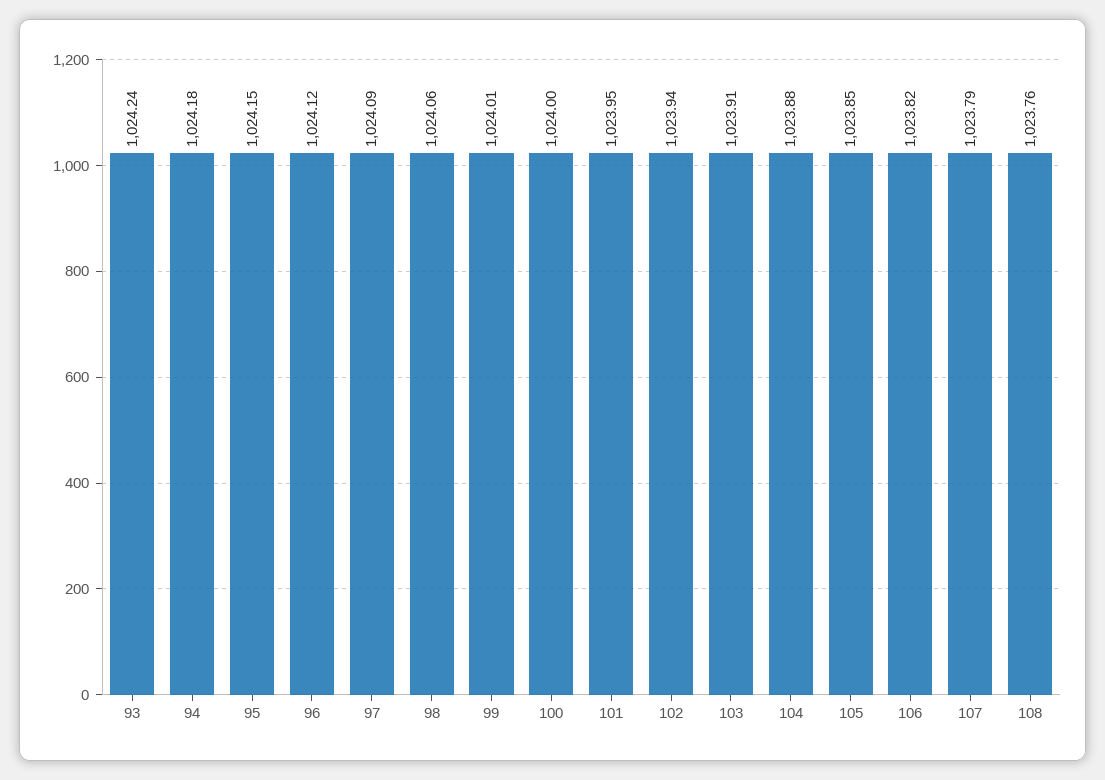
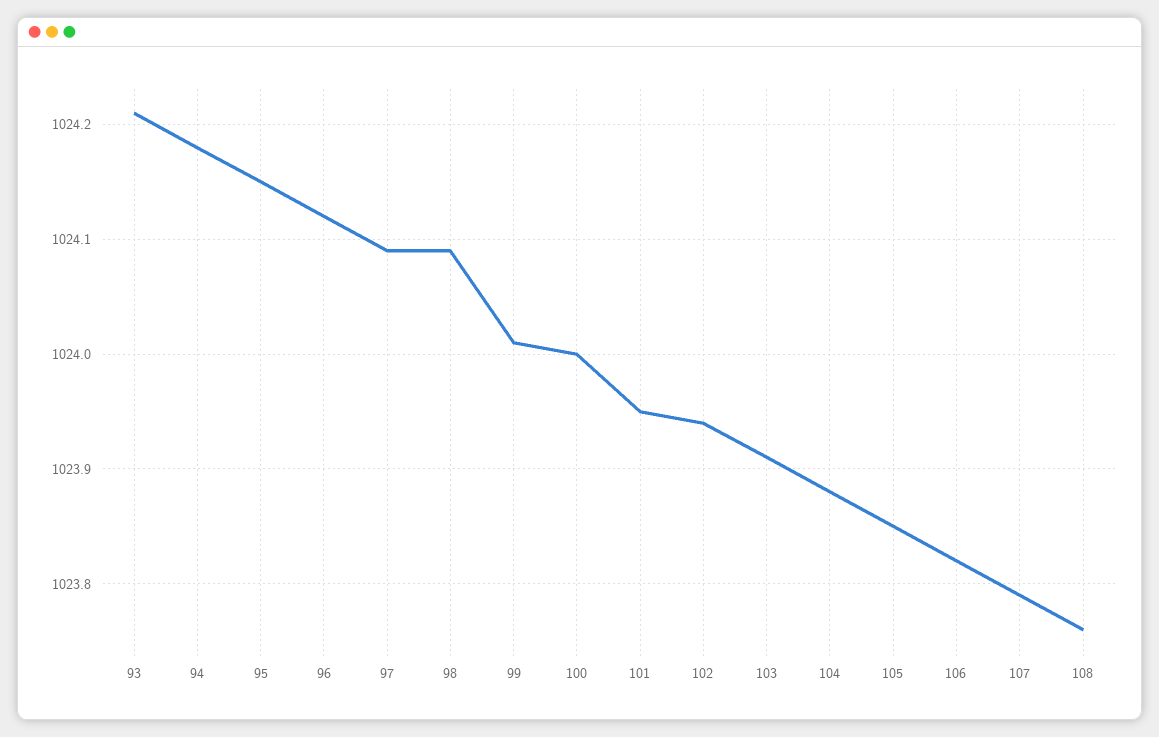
93: 1024.24 -> 1024.21
98: 1024.06 -> 1024.09

